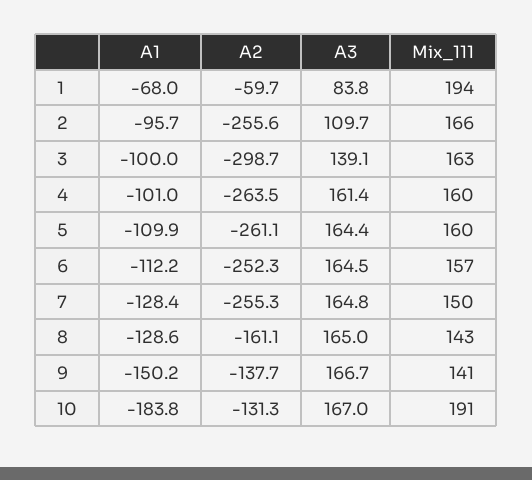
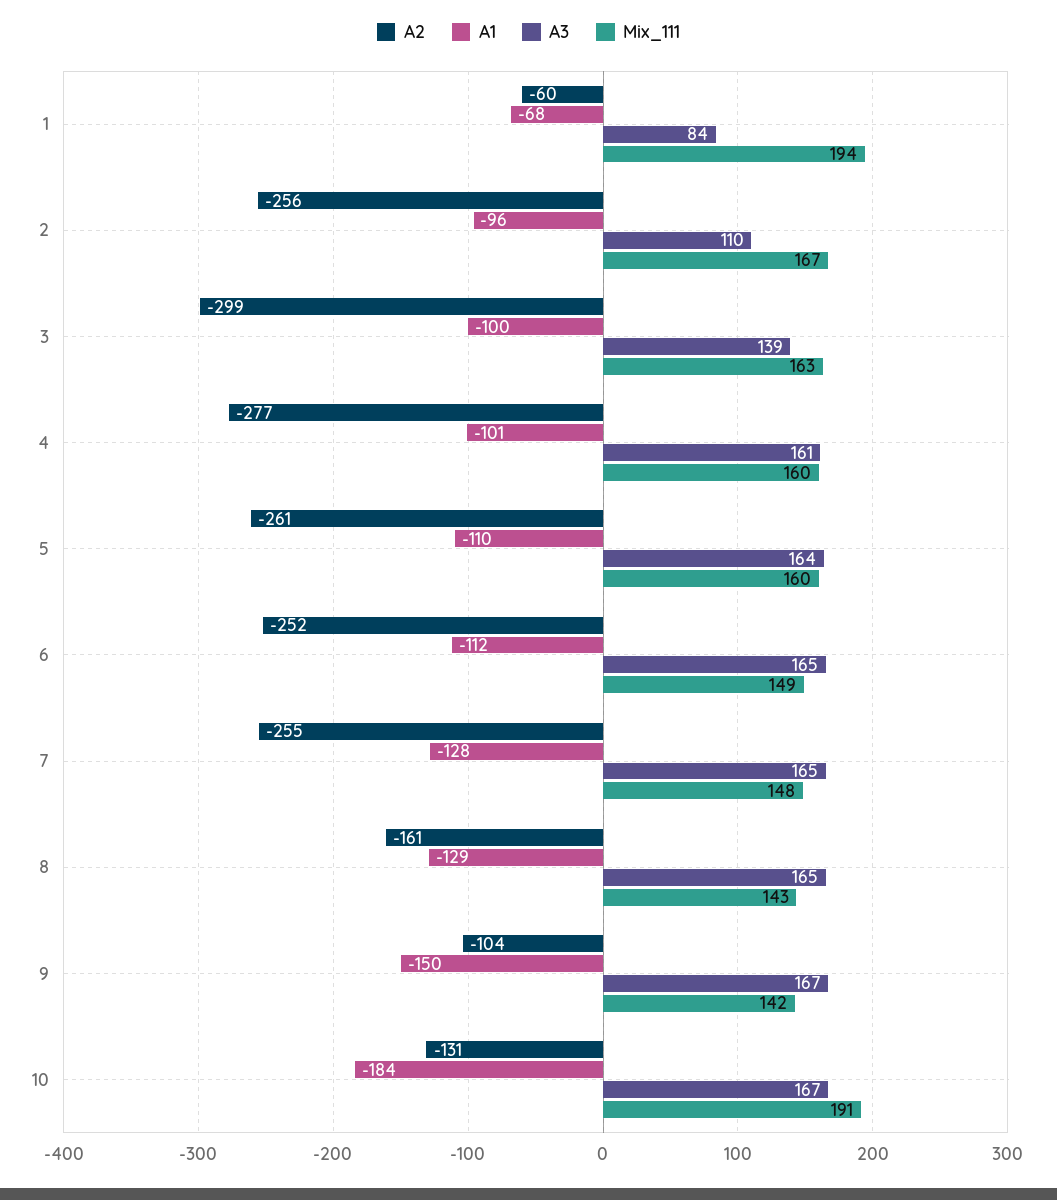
Mix_111, 2: 166 -> 167
A2, 4: -263.5 -> -277
Mix_111, 6: 157 -> 149
Mix_111, 7: 150 -> 148
A2, 9: -137.7 -> -104
Mix_111, 9: 141 -> 142

